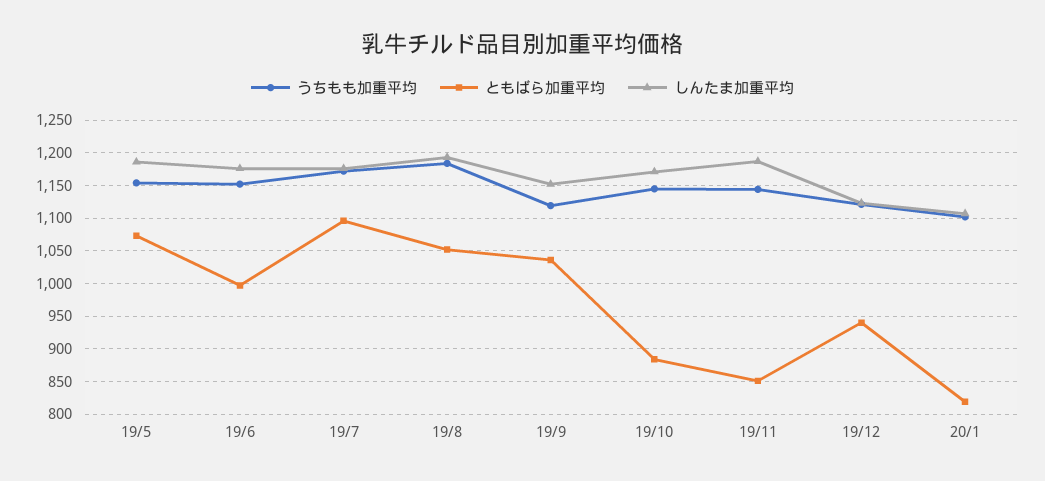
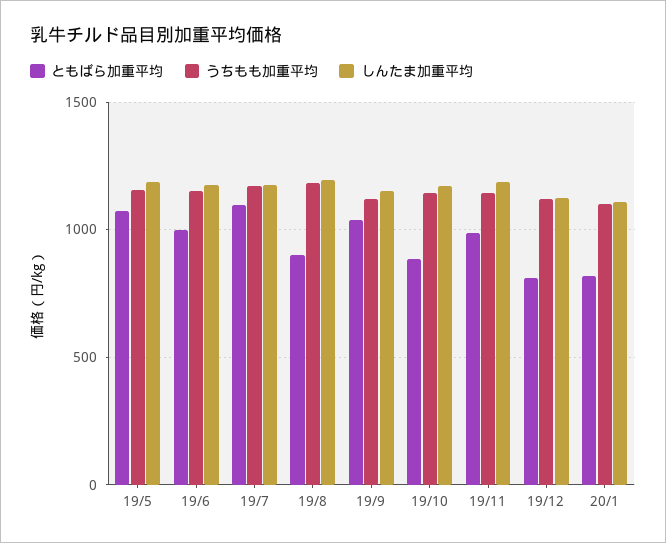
ともばら加重平均, 19/8: 1050 -> 900
ともばら加重平均, 19/11: 850 -> 1000
ともばら加重平均, 19/12: 940 -> 800

